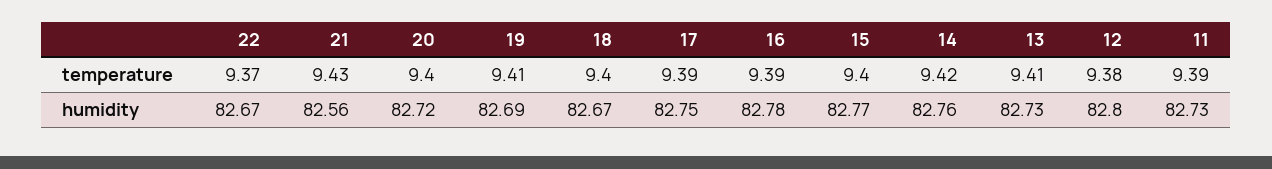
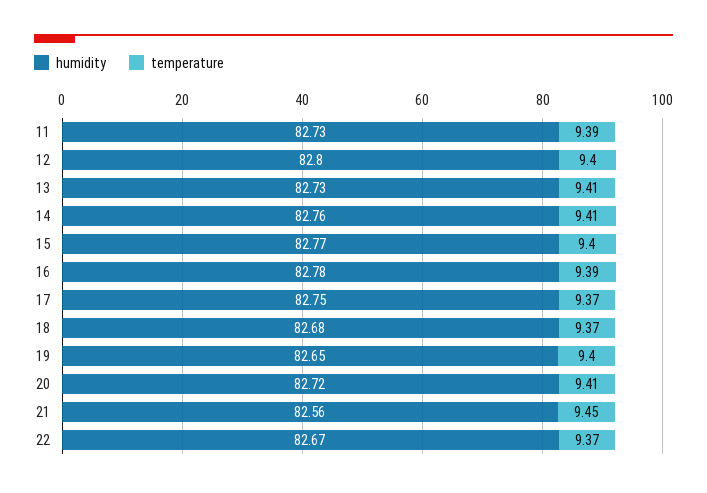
temperature, 21: 9.43 -> 9.45
temperature, 20: 9.4 -> 9.41
temperature, 19: 9.41 -> 9.4
temperature, 18: 9.4 -> 9.37
temperature, 17: 9.39 -> 9.37
temperature, 14: 9.42 -> 9.41
temperature, 12: 9.38 -> 9.4
humidity, 19: 82.69 -> 82.65
humidity, 18: 82.67 -> 82.68

